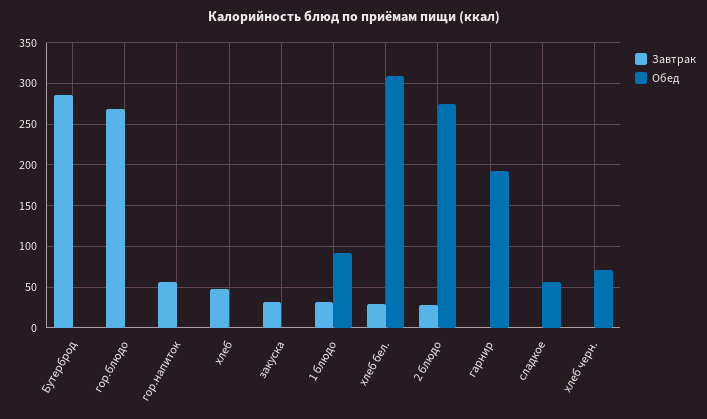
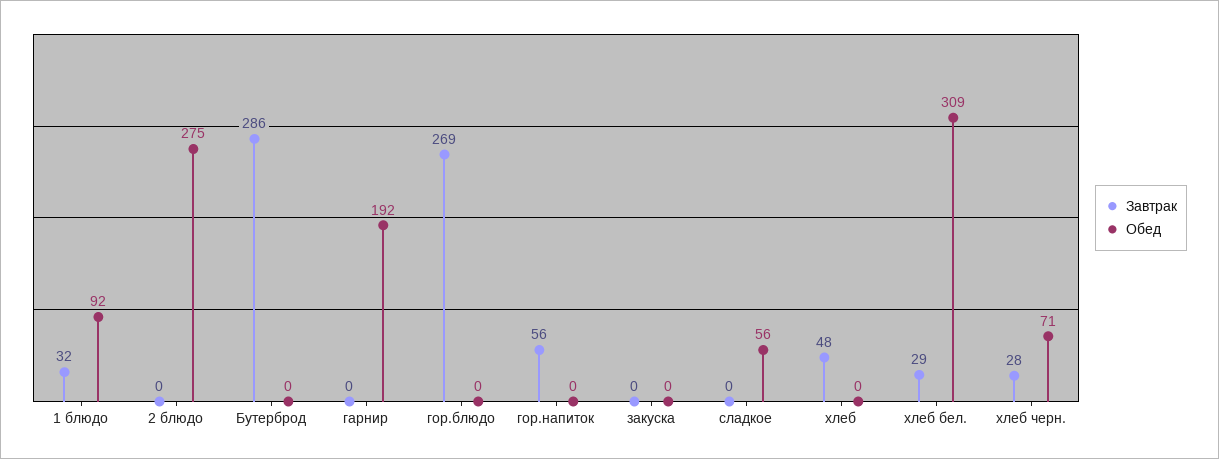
Завтрак, закуска: 30 -> 0
Завтрак, 2 блюдо: 30 -> 0
Завтрак, хлеб черн.: 0 -> 28

